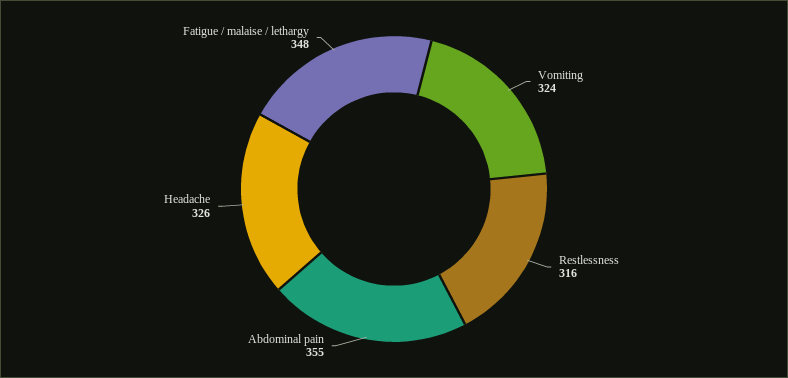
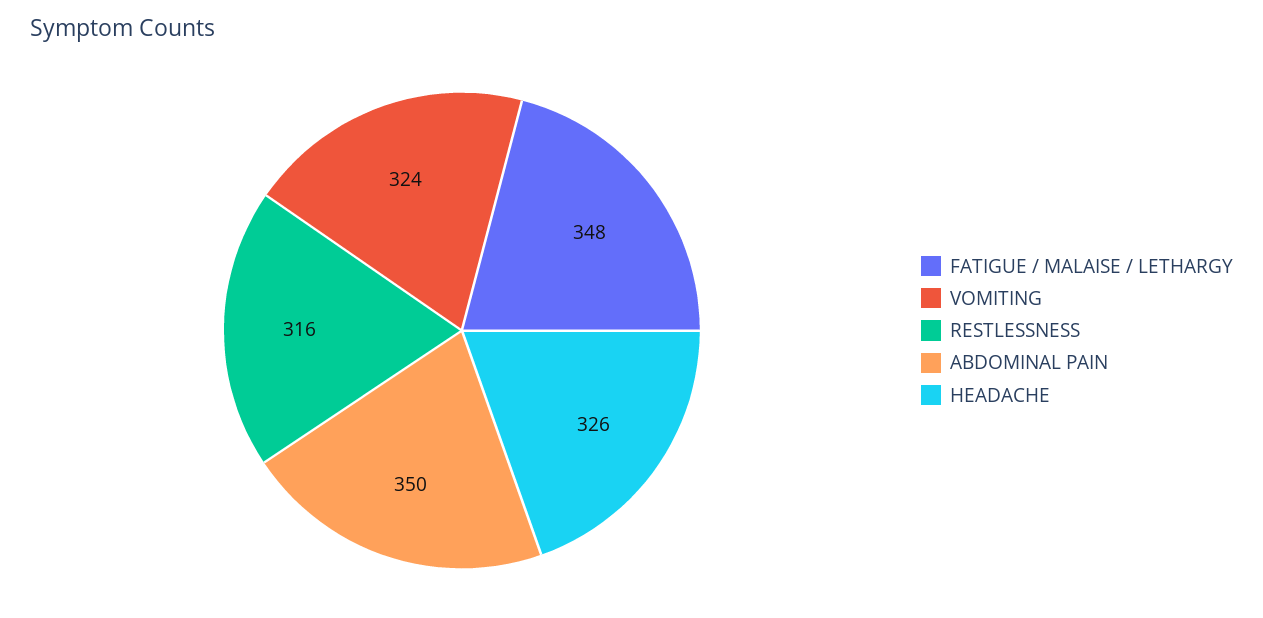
Abdominal pain: 355 -> 350

